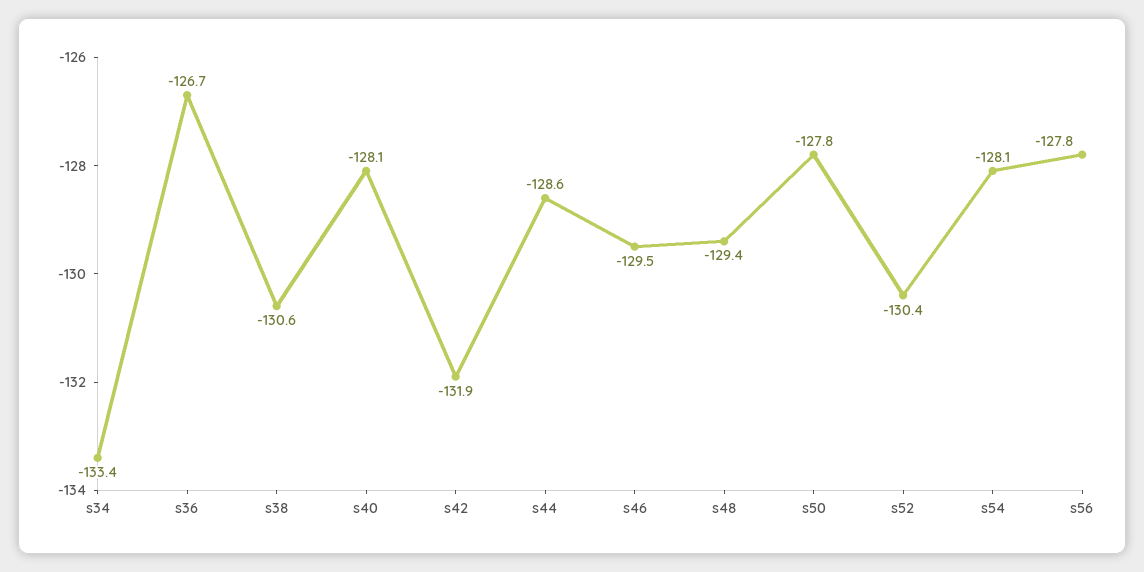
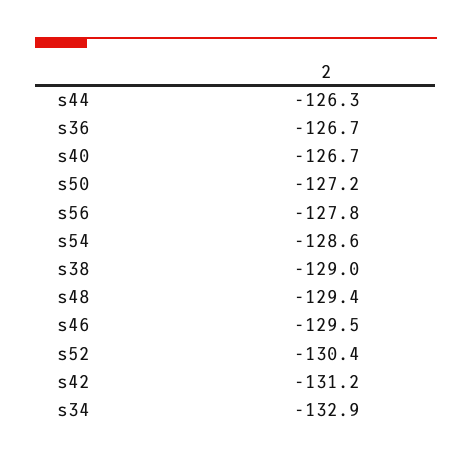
s34: -133.4 -> -132.9
s38: -130.6 -> -129
s40: -128.1 -> -126.7
s42: -131.9 -> -131.2
s44: -128.6 -> -126.3
s50: -127.8 -> -127.2
s54: -128.1 -> -128.6

